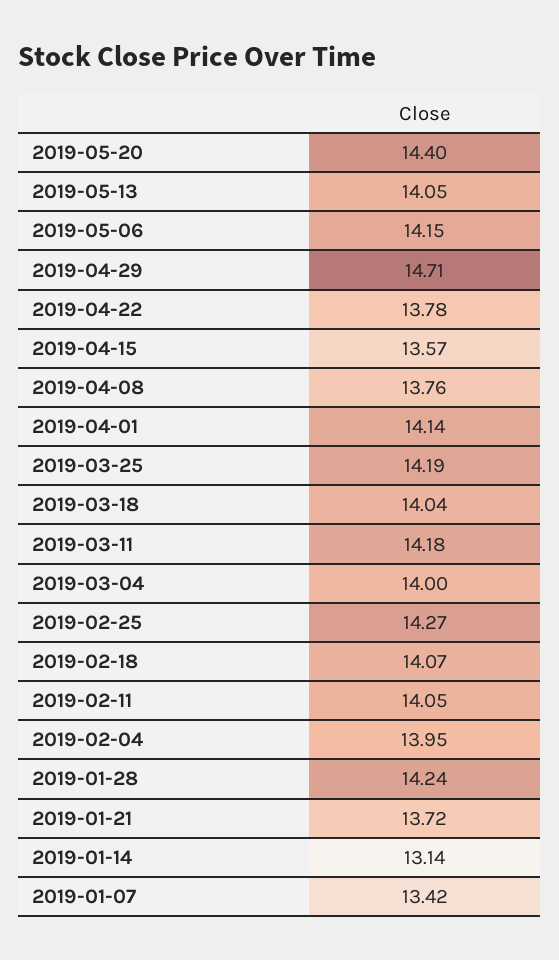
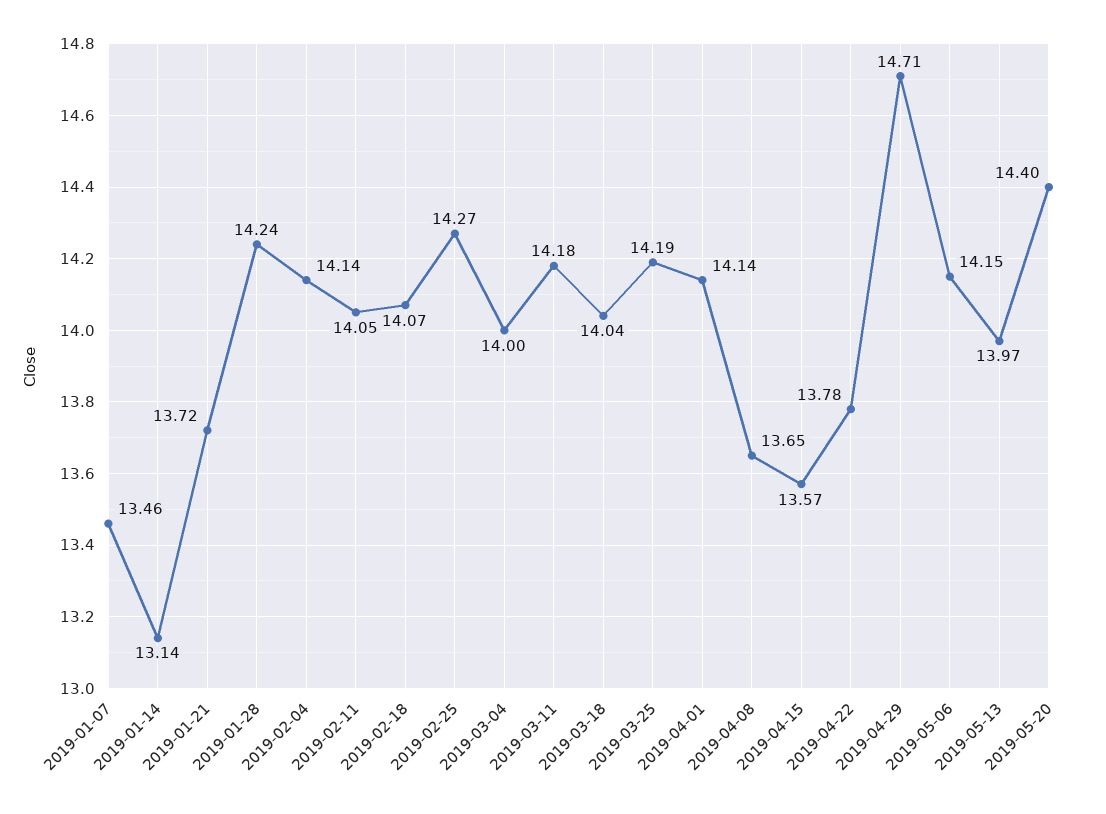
2019-05-13: 14.05 -> 13.97
2019-04-08: 13.76 -> 13.65
2019-02-04: 13.95 -> 14.14
2019-01-07: 13.42 -> 13.46

